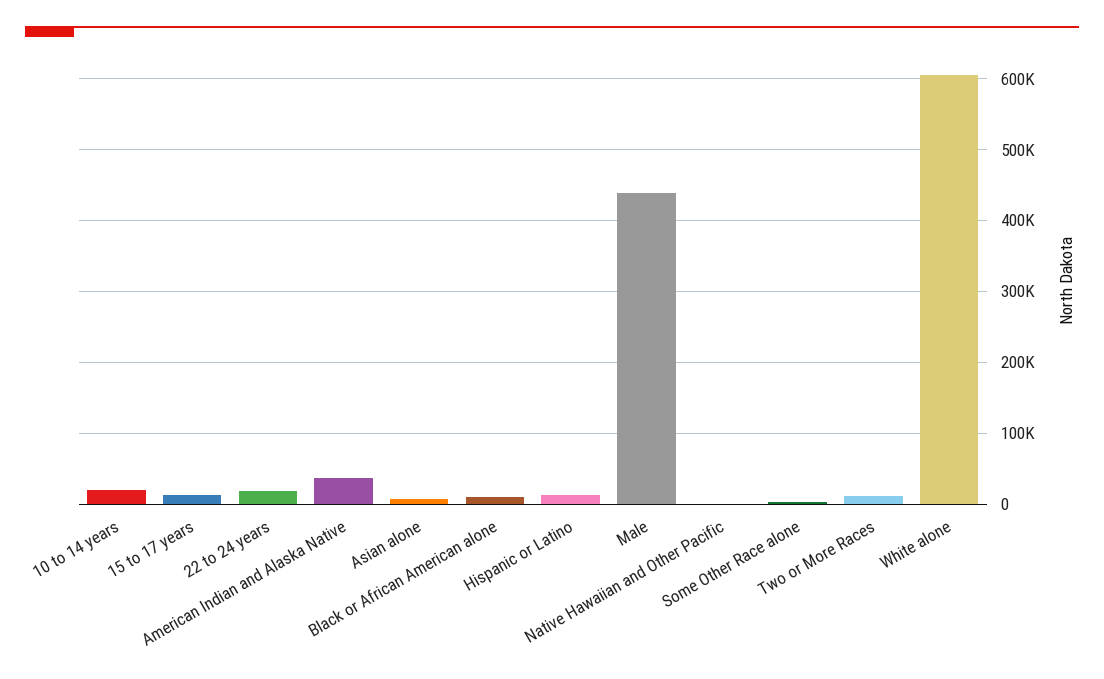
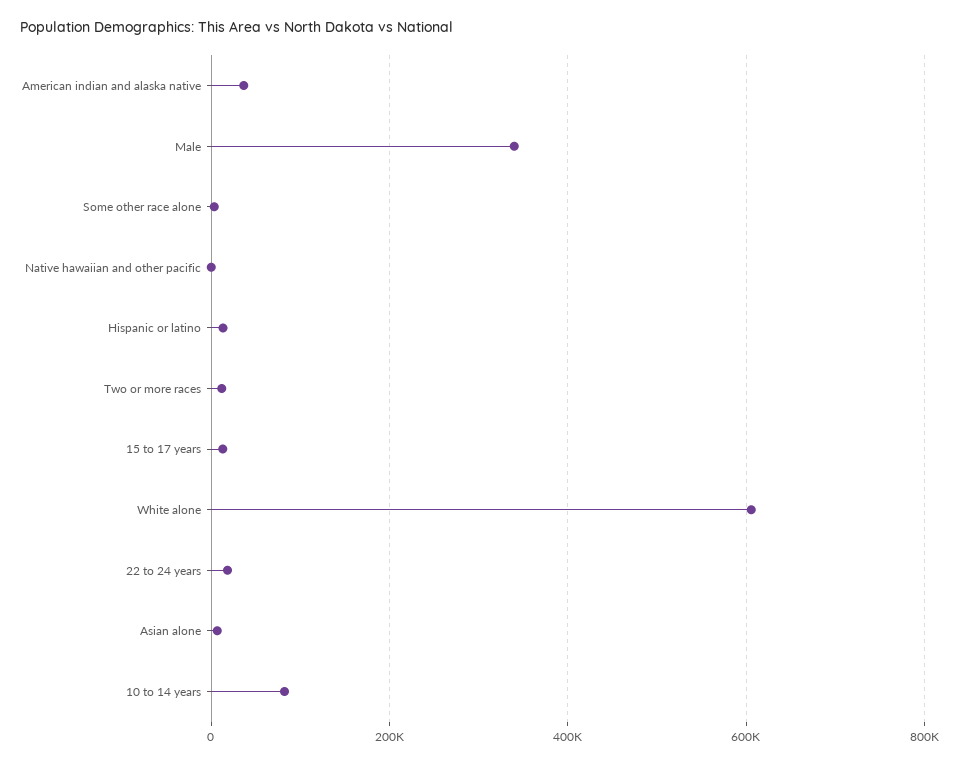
10 to 14 years: 20000 -> 80000
Black or African American alone: 10000 -> none
Male: 440000 -> 340000

